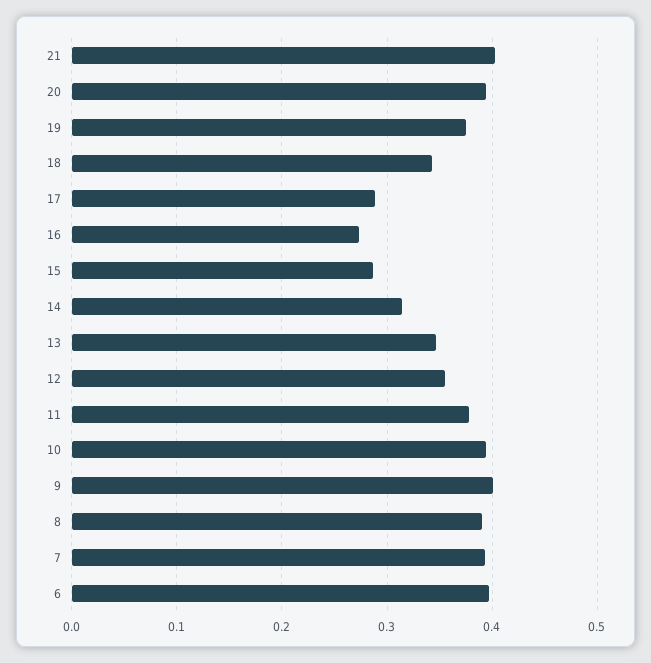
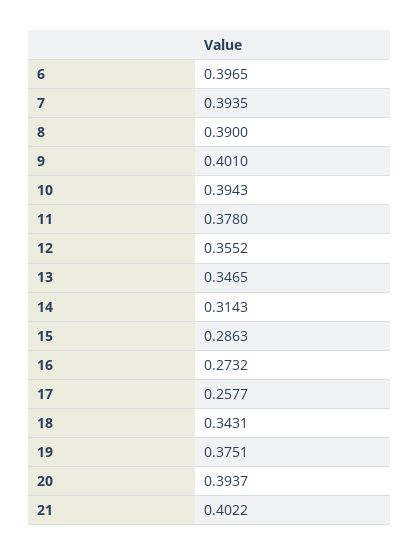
17: 0.29 -> 0.2577

